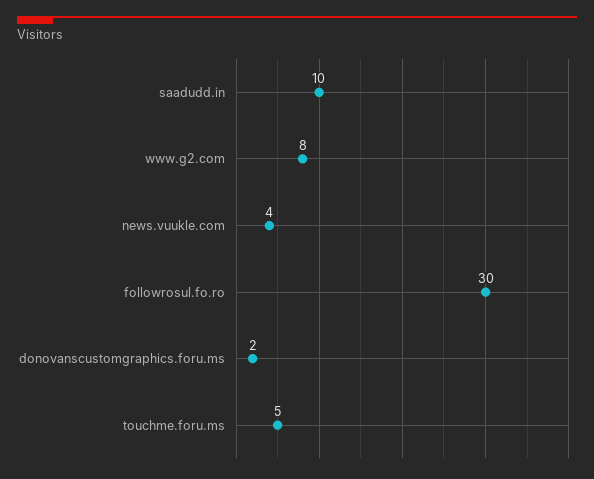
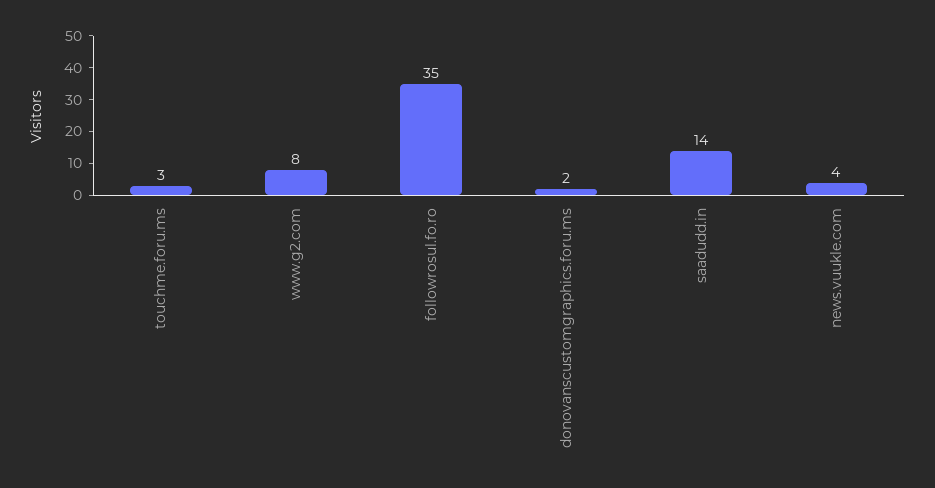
saadudd.in: 10 -> 14
followrosul.fo.ro: 30 -> 35
touchme.foru.ms: 5 -> 3

